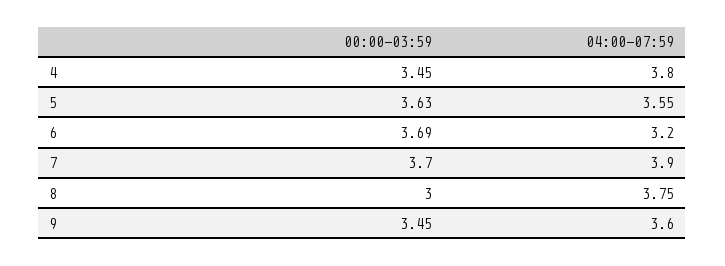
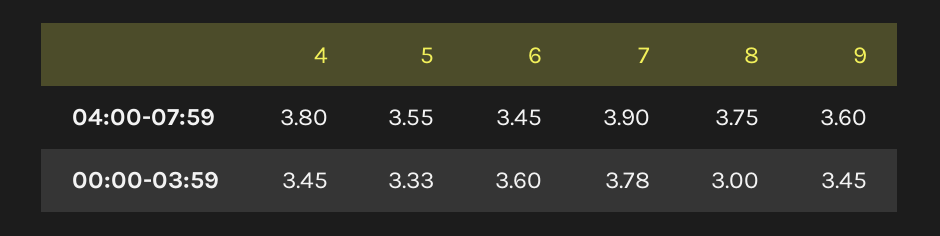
00:00-03:59, 5: 3.63 -> 3.33
00:00-03:59, 6: 3.69 -> 3.6
04:00-07:59, 6: 3.2 -> 3.45
00:00-03:59, 7: 3.7 -> 3.78

